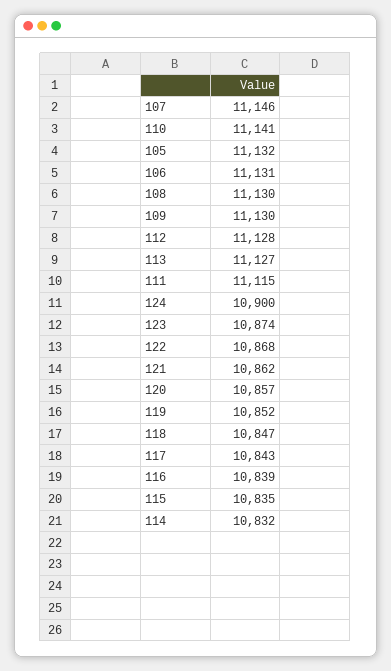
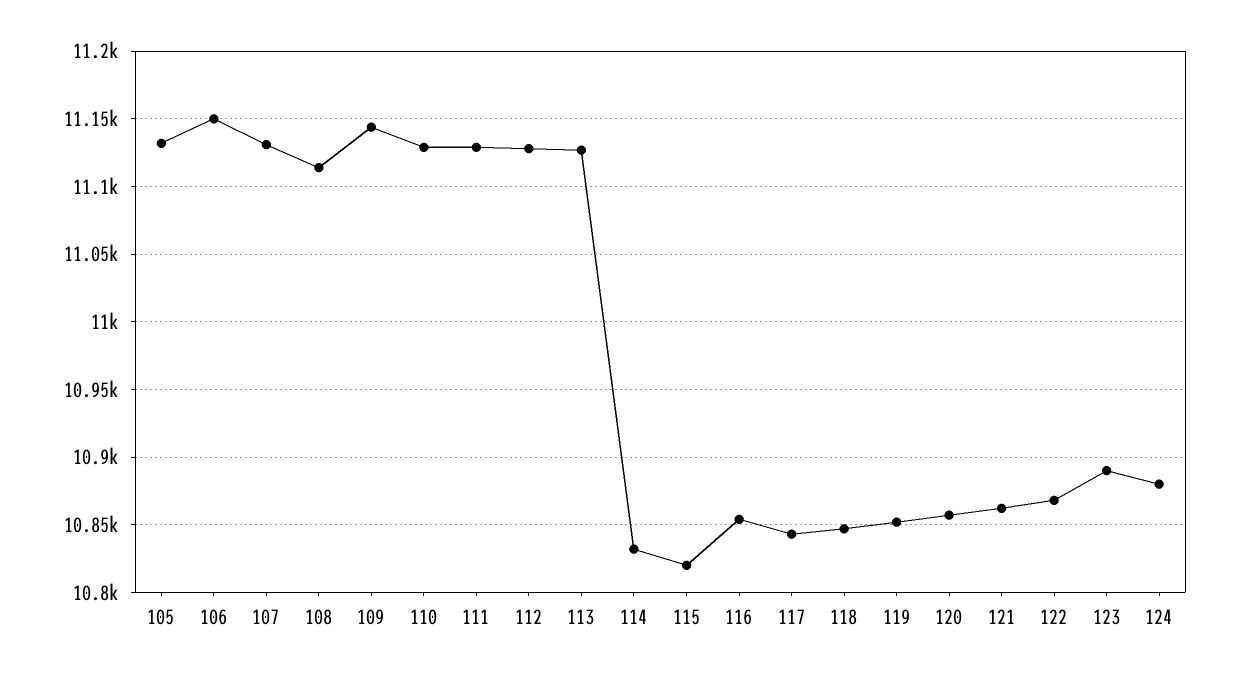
107: 11146 -> 11130
110: 11141 -> 11130
106: 11131 -> 11150
108: 11130 -> 11115
109: 11130 -> 11145
111: 11115 -> 11130
124: 10900 -> 10880
123: 10874 -> 10890
116: 10839 -> 10855
115: 10835 -> 10820

